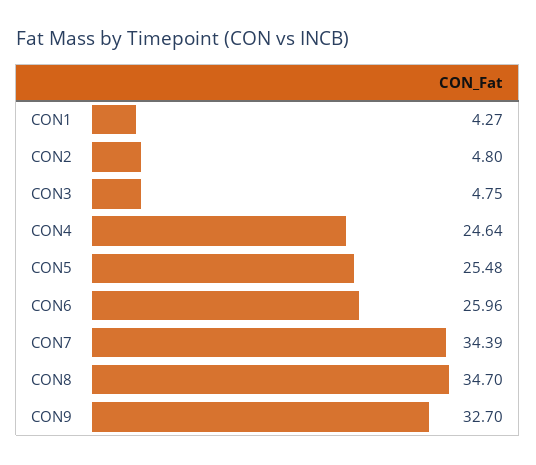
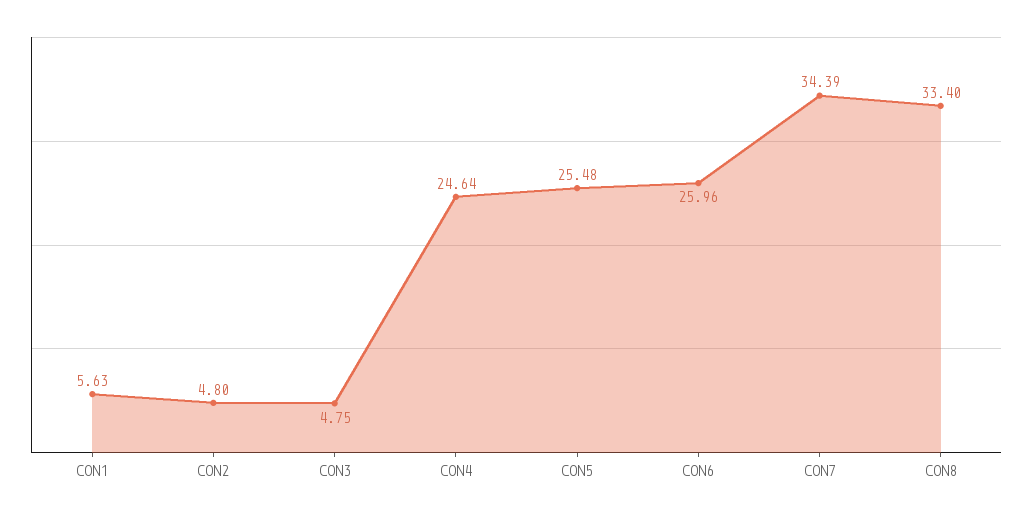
CON1: 4.27 -> 5.63
CON8: 34.7 -> 33.4
CON9: 32.7 -> none

